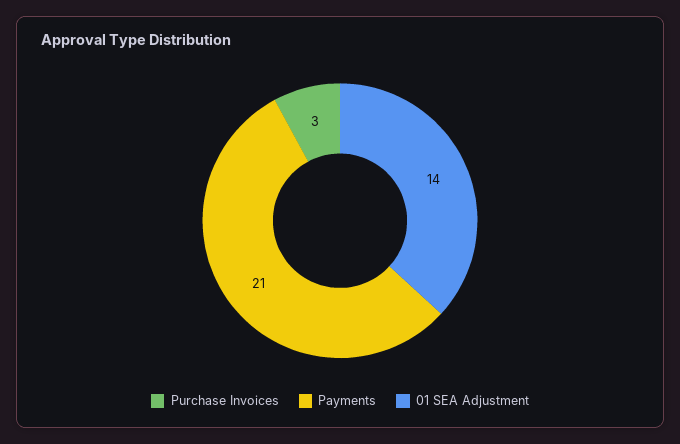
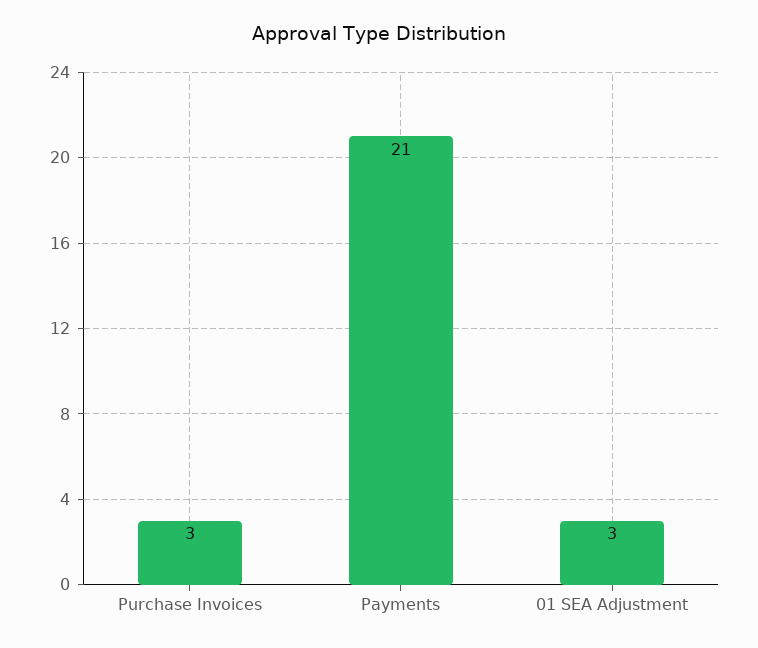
01 SEA Adjustment: 14 -> 3

